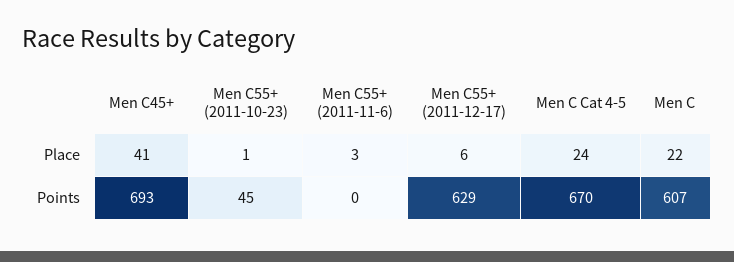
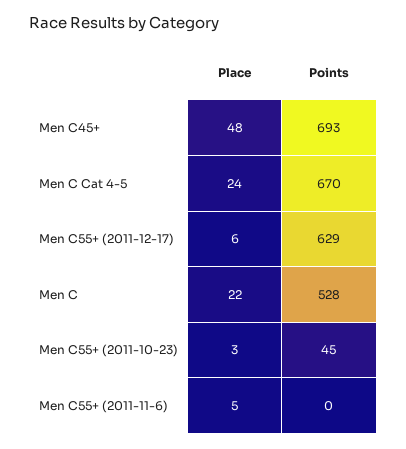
Men C45+, Place: 41 -> 48
Men C55+ (2011-10-23), Place: 1 -> 3
Men C55+ (2011-11-6), Place: 3 -> 5
Men C, Points: 607 -> 528

